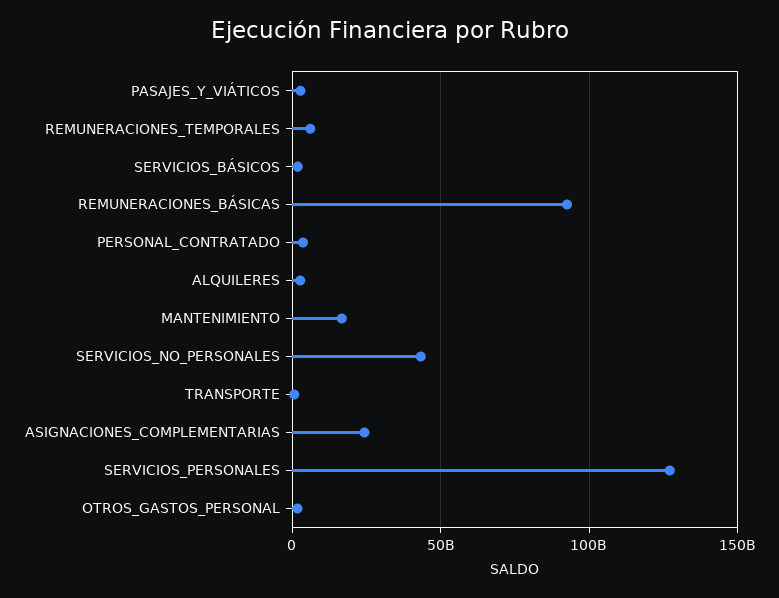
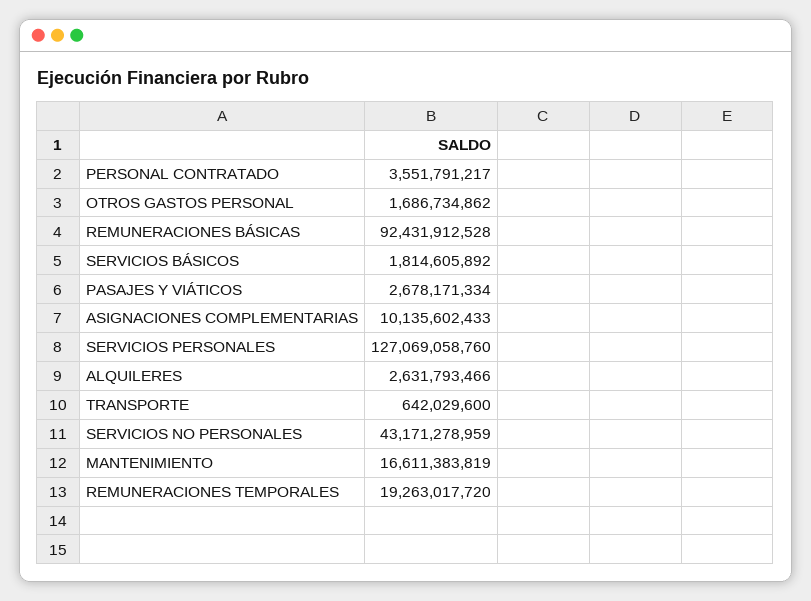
REMUNERACIONES_TEMPORALES: 5000000000 -> 19263017720
ASIGNACIONES_COMPLEMENTARIAS: 25000000000 -> 10135602433

